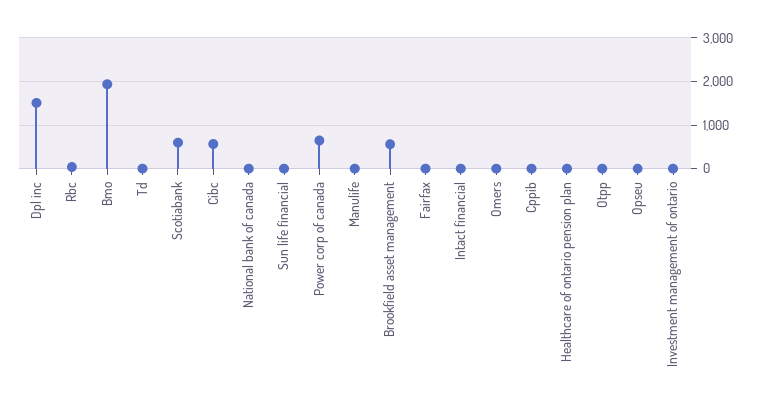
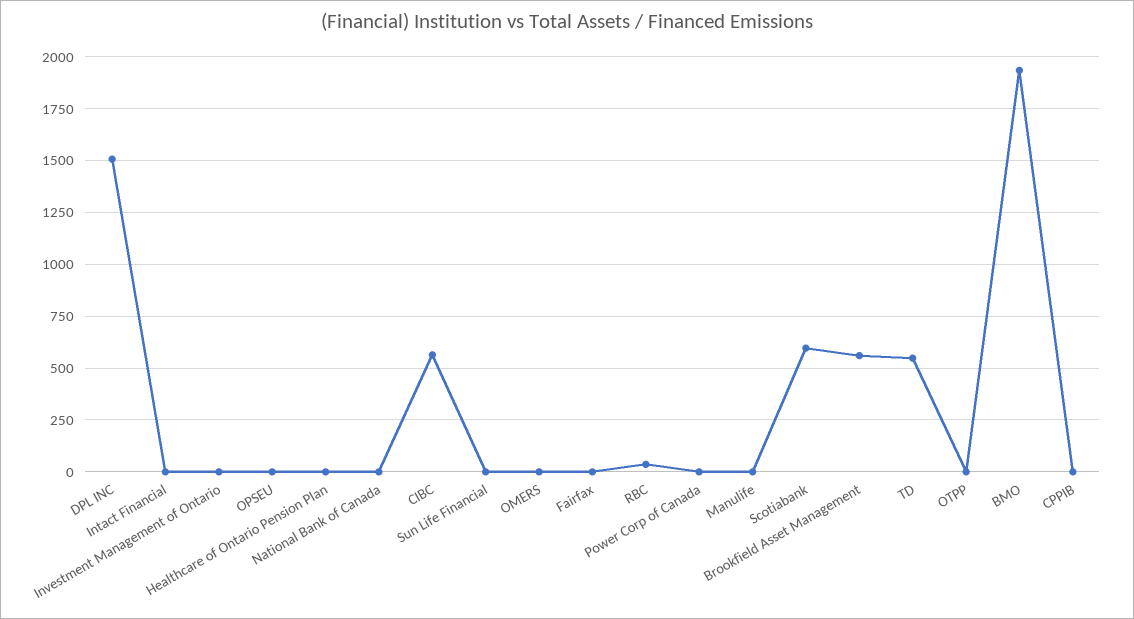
Td: 0 -> 550
Power corp of canada: 600 -> 0

